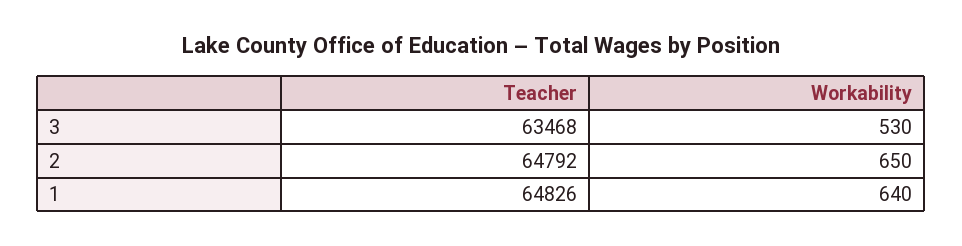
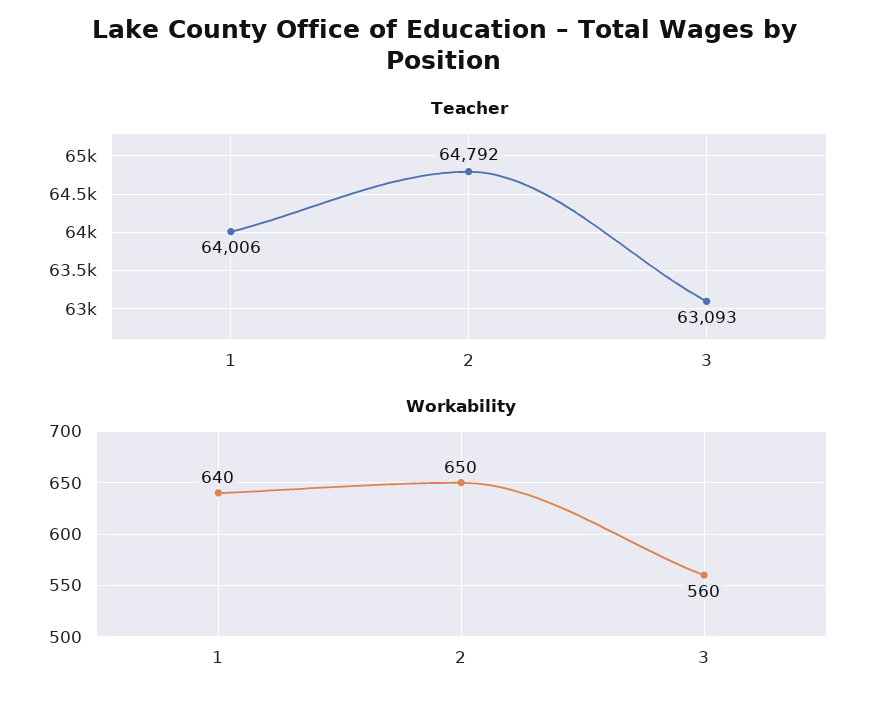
Teacher, 3: 63468 -> 63093
Workability, 3: 530 -> 560
Teacher, 1: 64826 -> 64006

